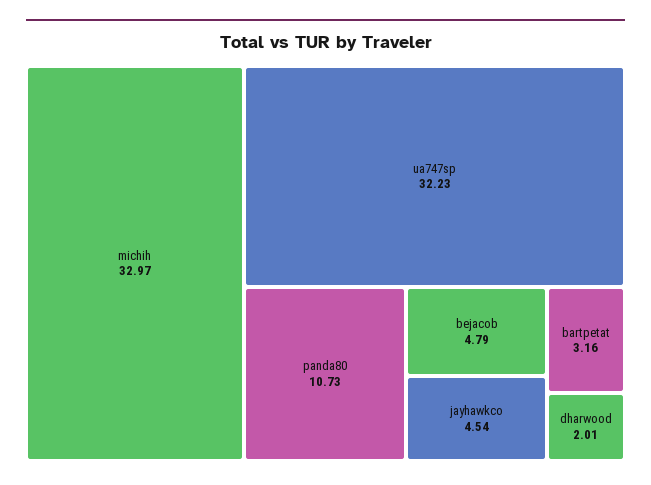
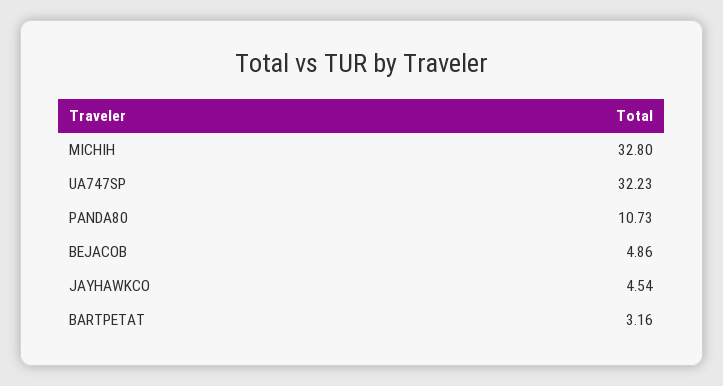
michih: 32.97 -> 32.8
bejacob: 4.79 -> 4.86
dharwood: 2.01 -> none

